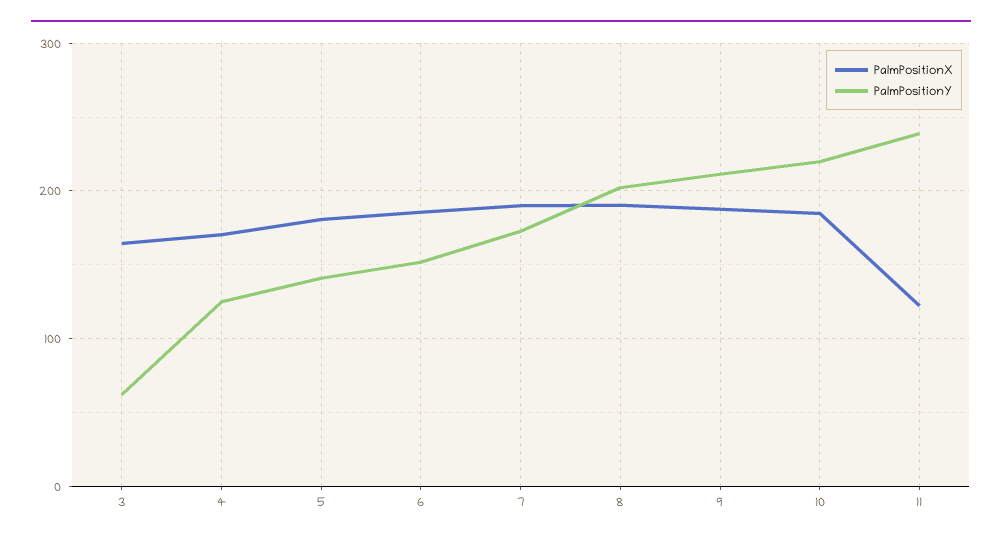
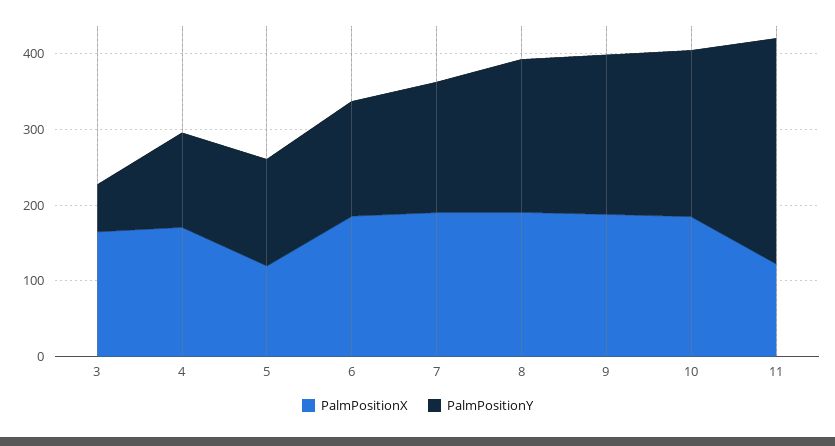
PalmPositionX, 5: 180 -> 120
PalmPositionY, 11: 240 -> 300

